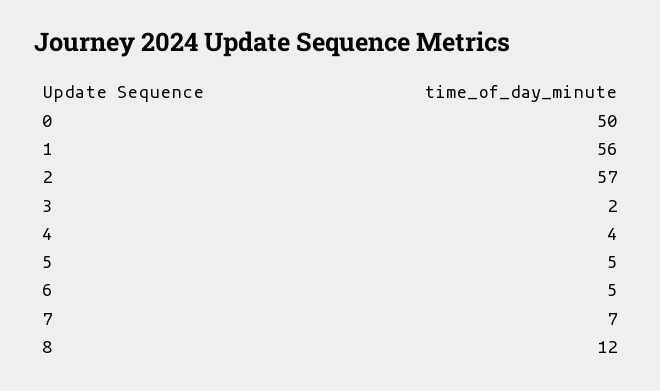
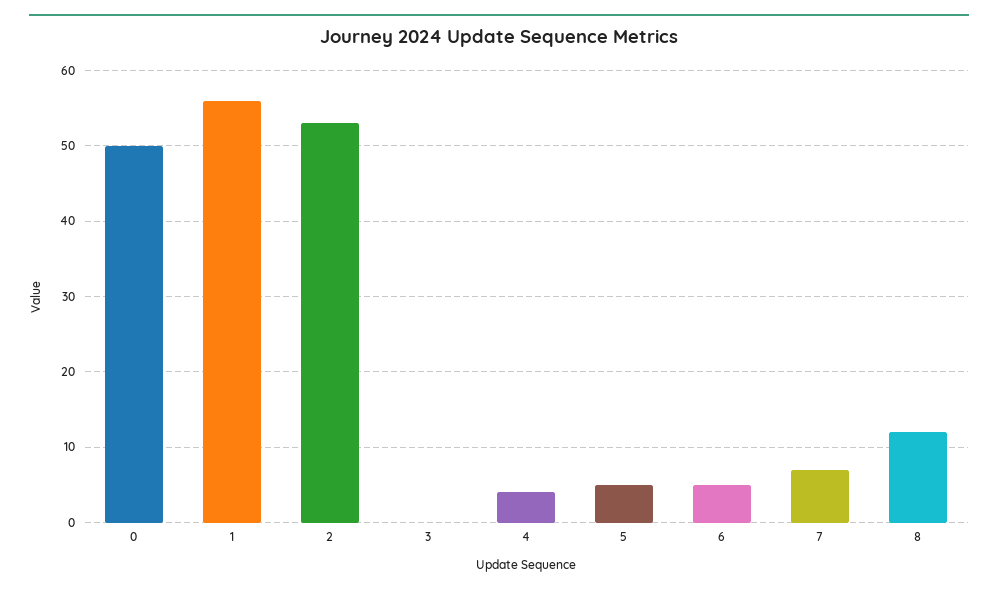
2: 57 -> 53
3: 2 -> 0

